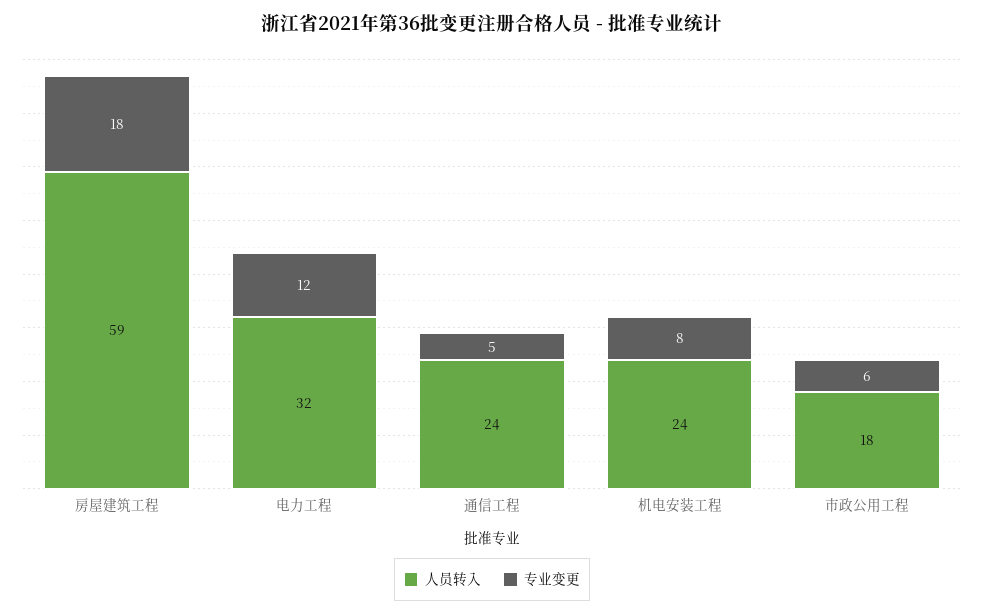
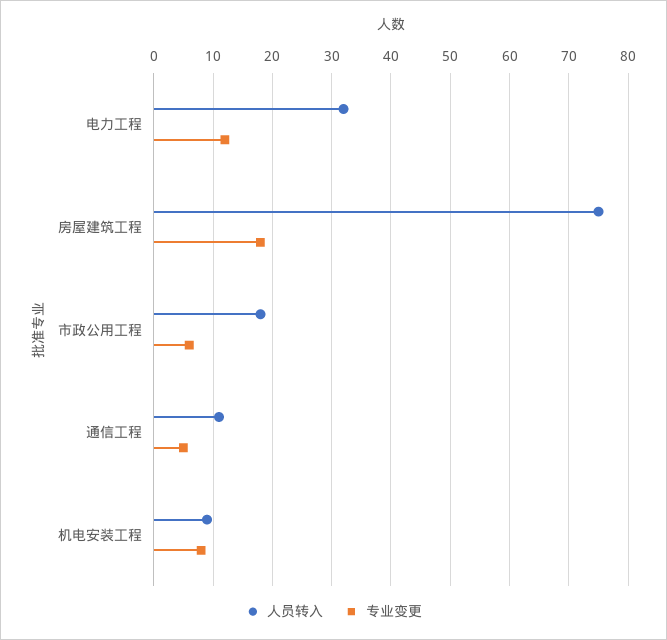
人员转入, 房屋建筑工程: 59 -> 75
人员转入, 通信工程: 24 -> 10
人员转入, 机电安装工程: 24 -> 10

